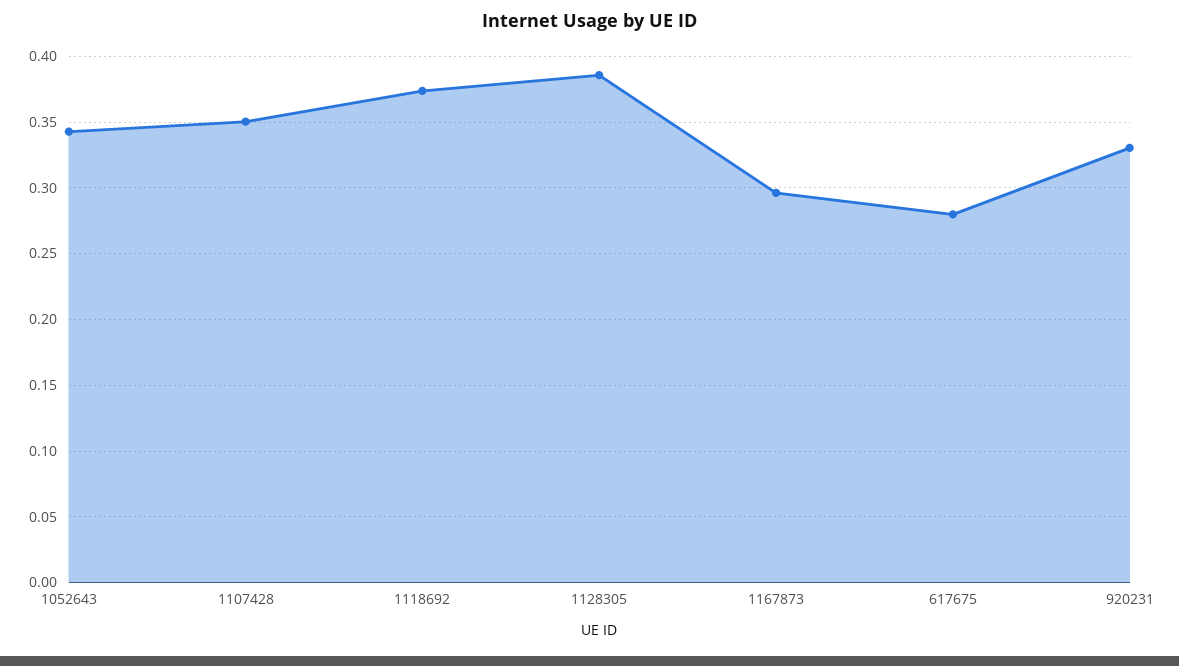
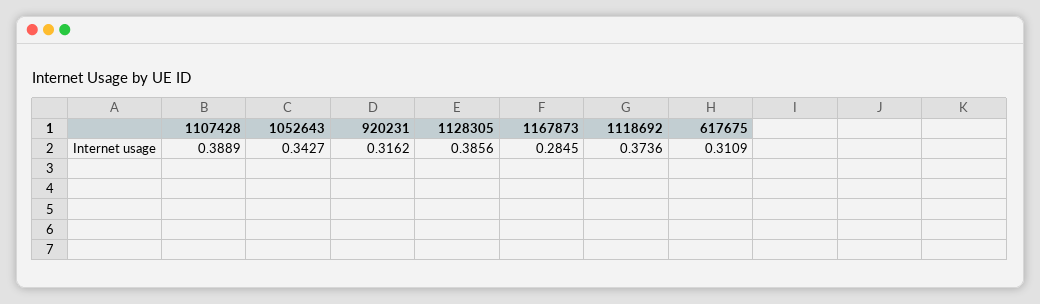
1107428: 0.35 -> 0.3889
1167873: 0.295 -> 0.2845
617675: 0.28 -> 0.3109
920231: 0.33 -> 0.3162

